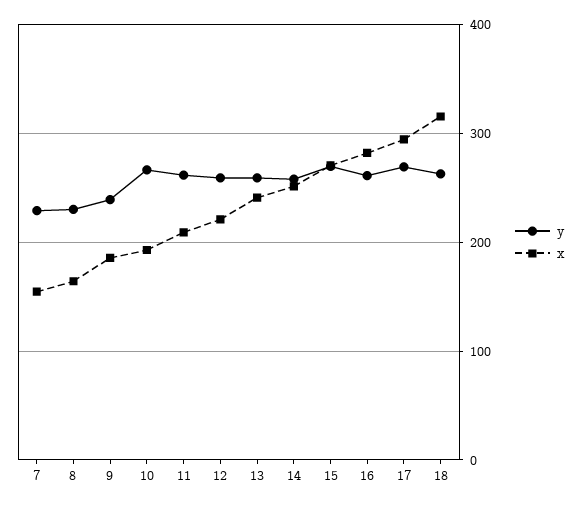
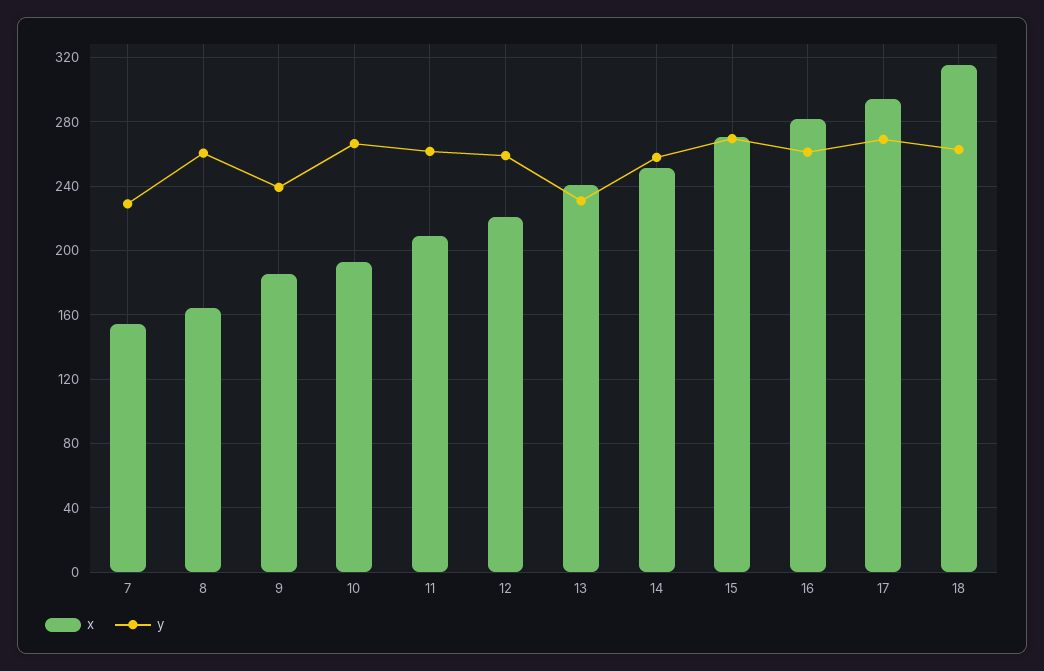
y, 8: 230 -> 260
y, 13: 260 -> 230

